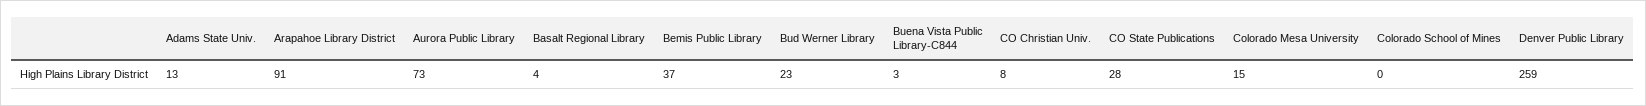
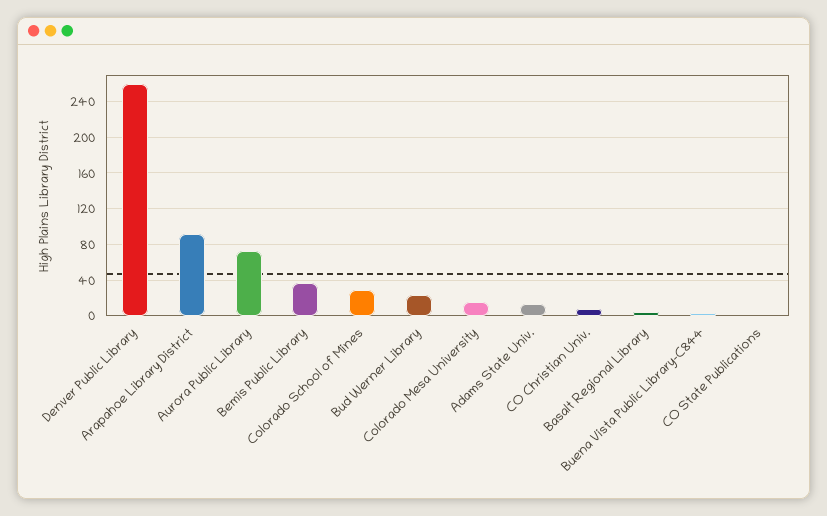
CO State Publications: 28 -> 0
Colorado School of Mines: 0 -> 30

